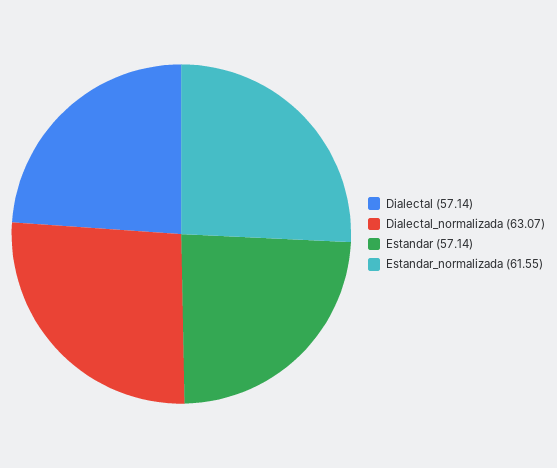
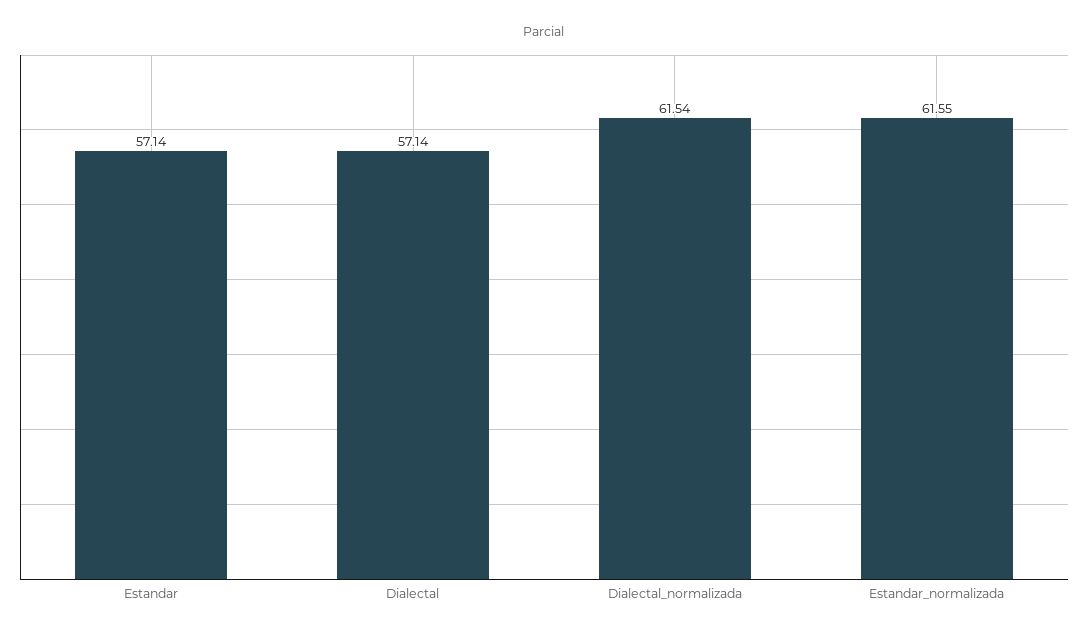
Dialectal_normalizada: 63.07 -> 61.54

